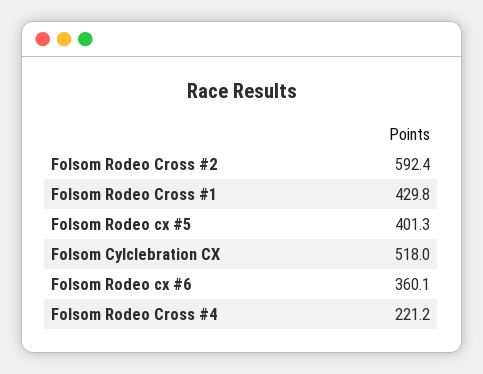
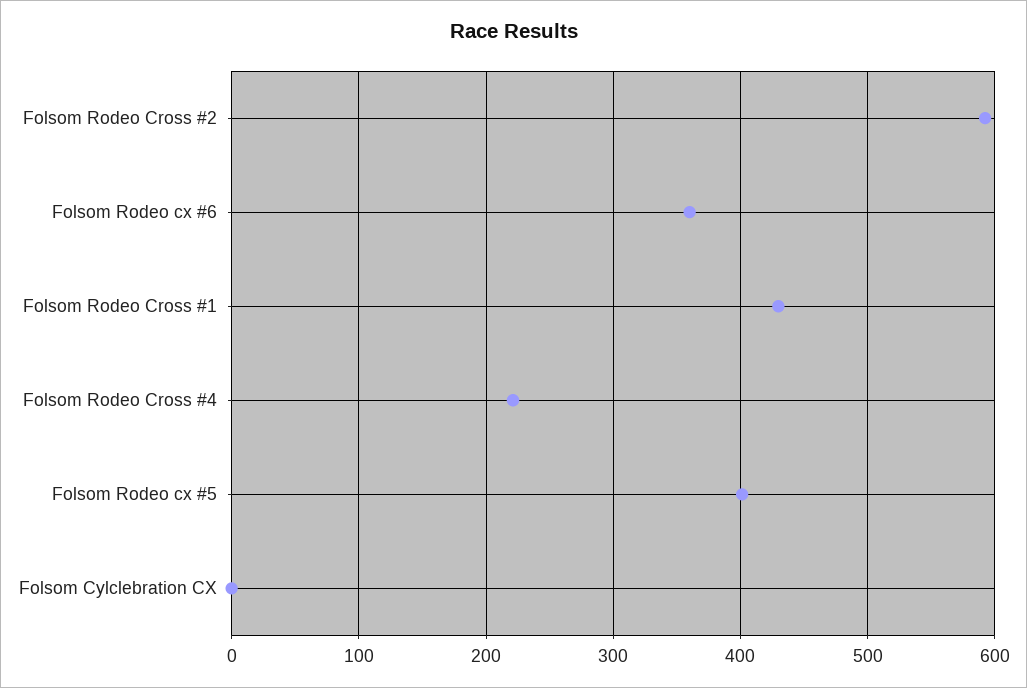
Folsom Cylclebration CX: 518 -> 0

